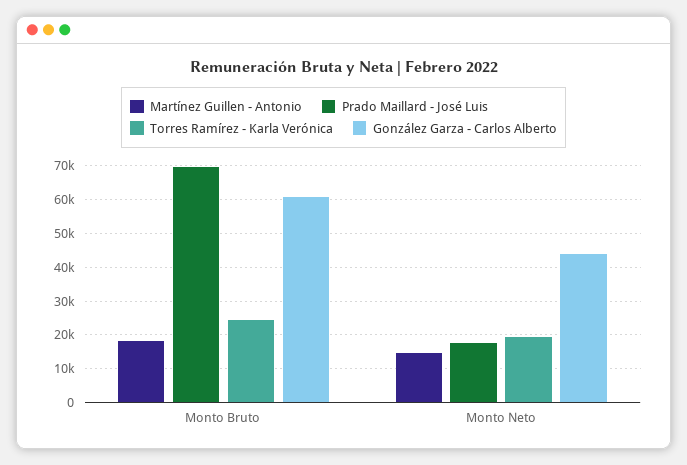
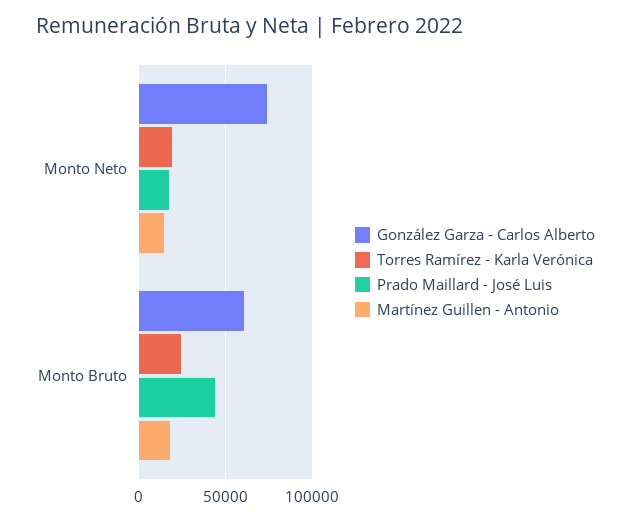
Prado Maillard - José Luis, Monto Bruto: 70000 -> 45000
González Garza - Carlos Alberto, Monto Neto: 44000 -> 75000

